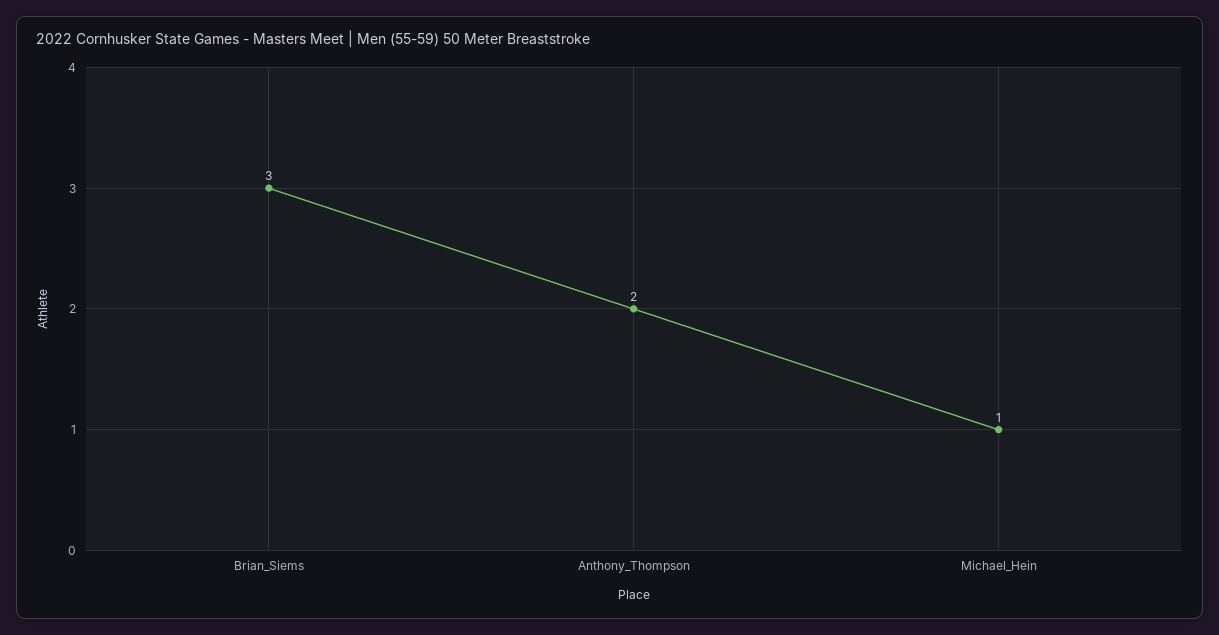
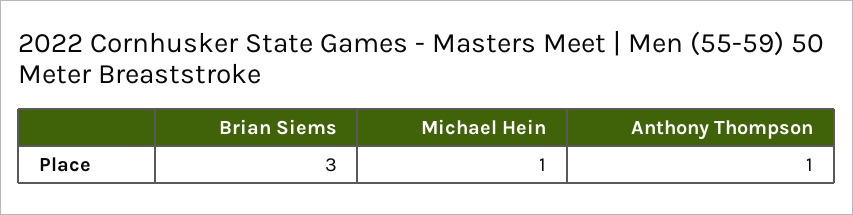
Anthony_Thompson: 2 -> 1

